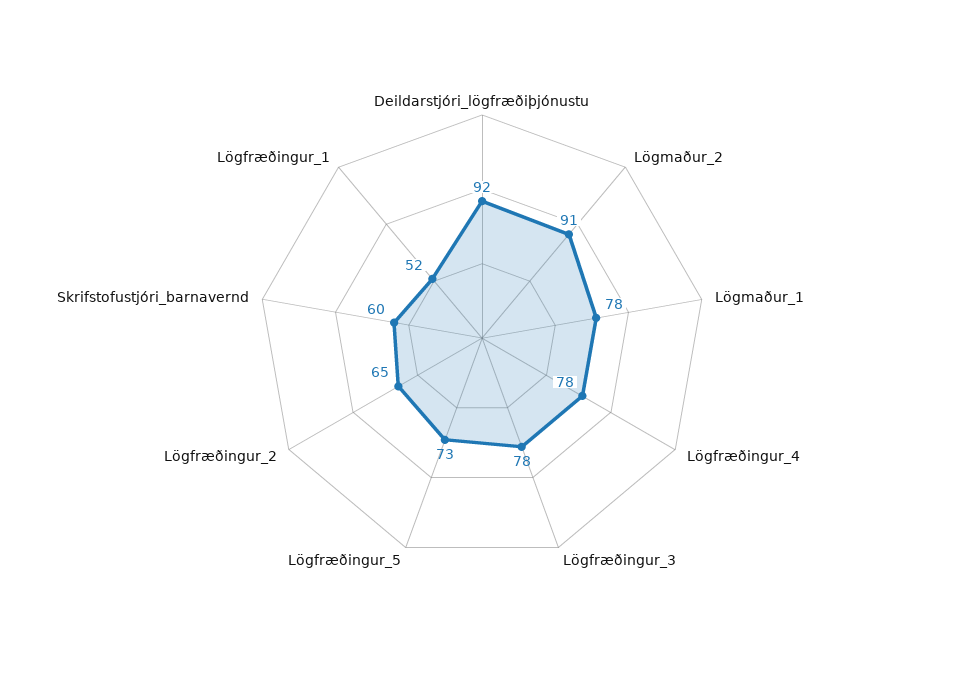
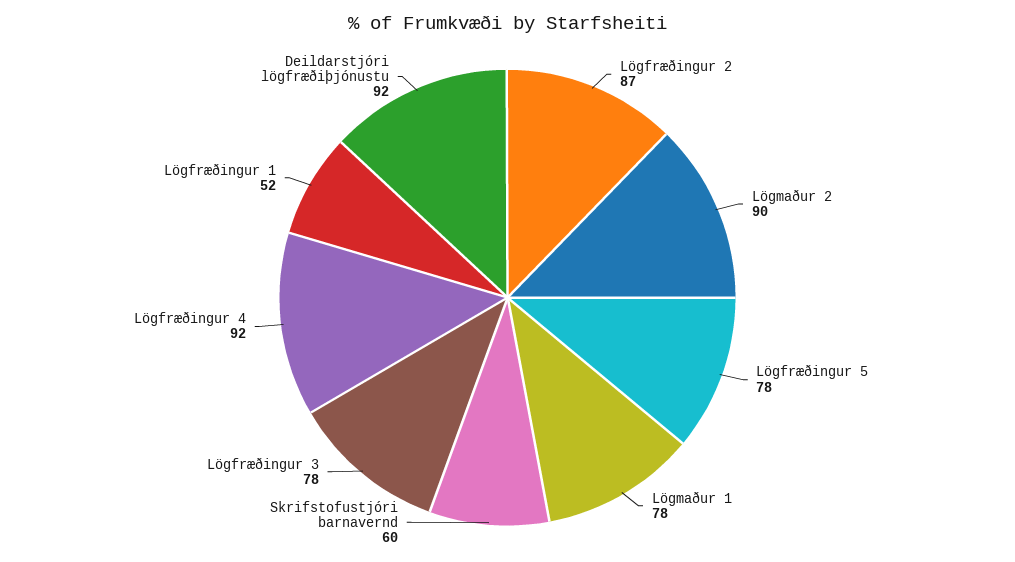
Lögmaður_2: 91 -> 90
Lögfræðingur_4: 78 -> 92
Lögfræðingur_5: 73 -> 78
Lögfræðingur_2: 65 -> 87

